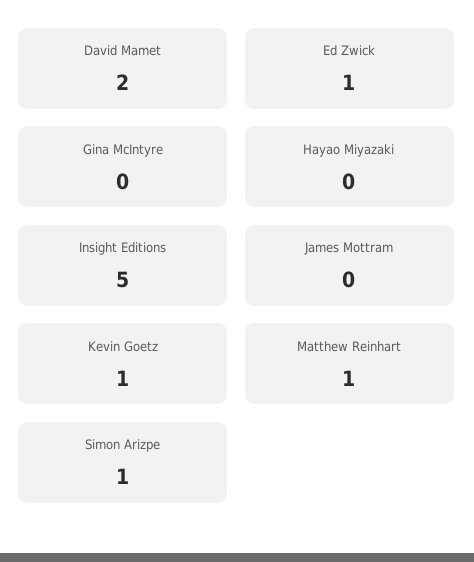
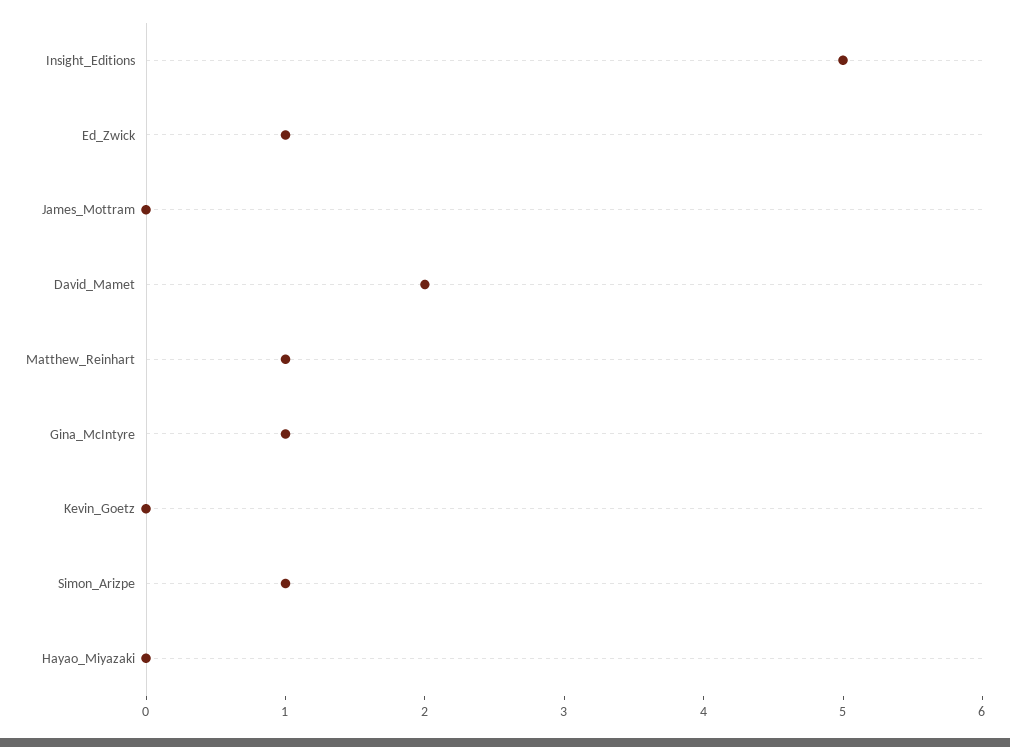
Gina McIntyre: 0 -> 1
Kevin Goetz: 1 -> 0

